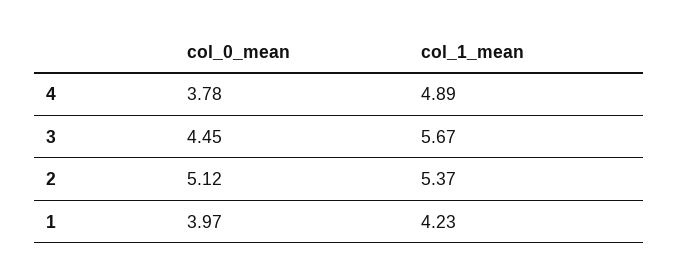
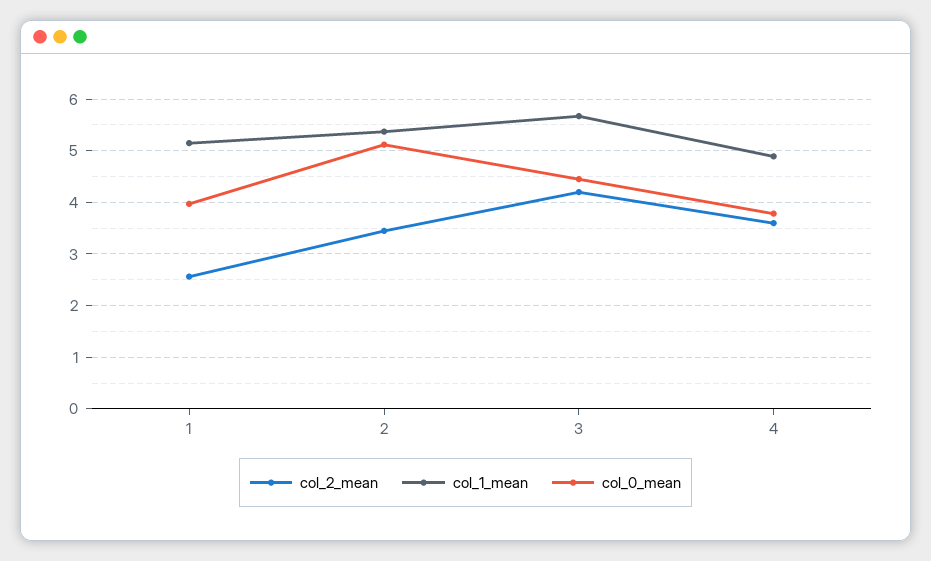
col_1_mean, 1: 4.23 -> 5.2
col_2_mean, 1: none -> 2.6
col_2_mean, 2: none -> 3.4
col_2_mean, 3: none -> 4.2
col_2_mean, 4: none -> 3.6

